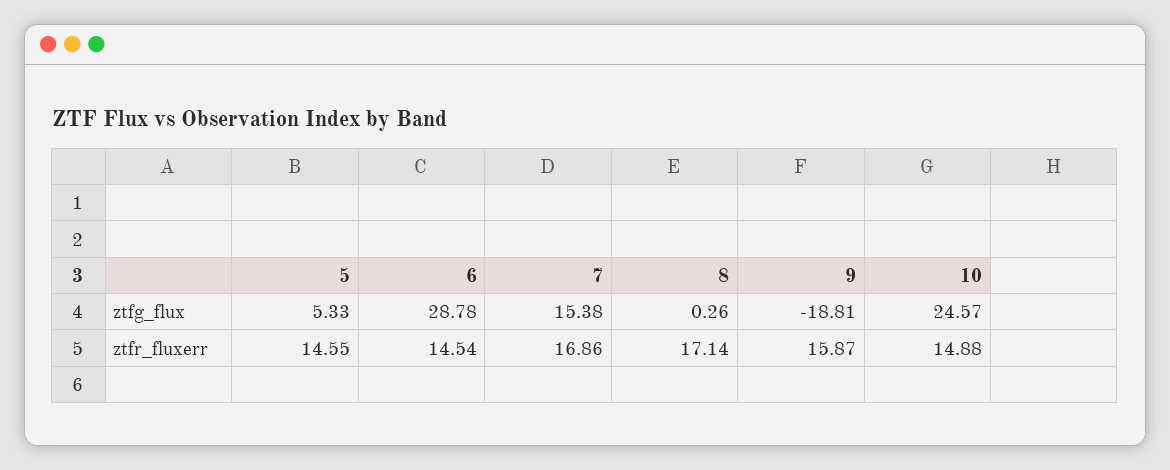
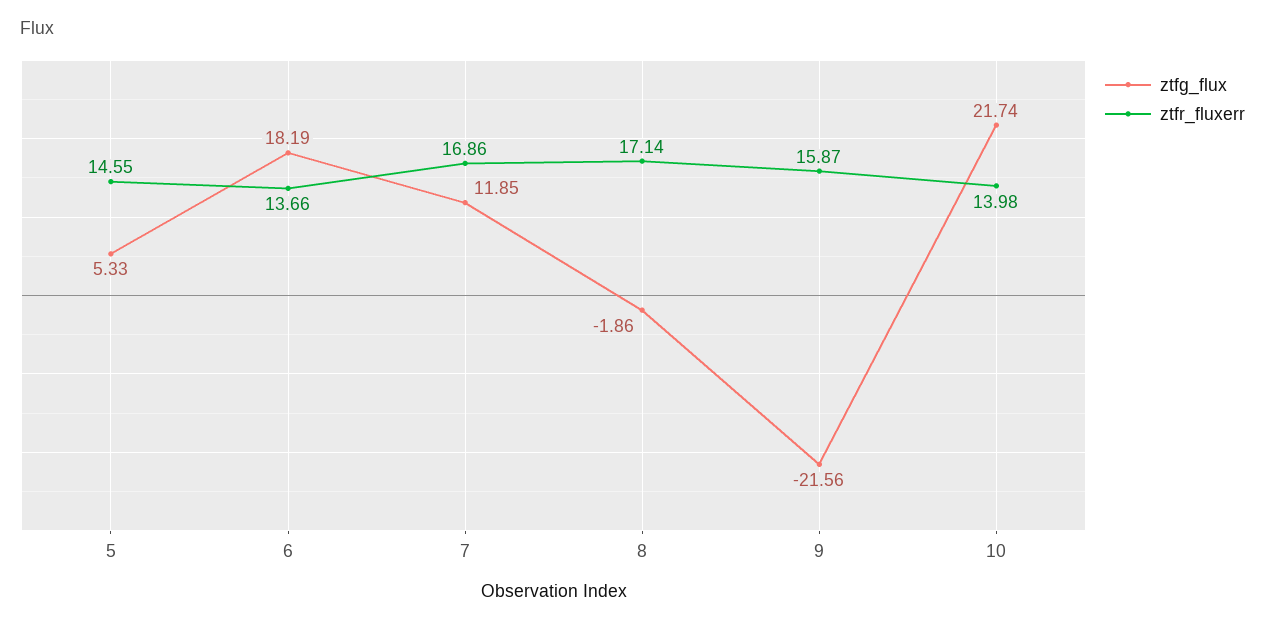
ztfg_flux, 6: 28.78 -> 18.19
ztfg_flux, 7: 15.38 -> 11.85
ztfg_flux, 8: 0.26 -> -1.86
ztfg_flux, 9: -18.81 -> -21.56
ztfg_flux, 10: 24.57 -> 21.74
ztfr_fluxerr, 6: 14.54 -> 13.66
ztfr_fluxerr, 10: 14.88 -> 13.98

